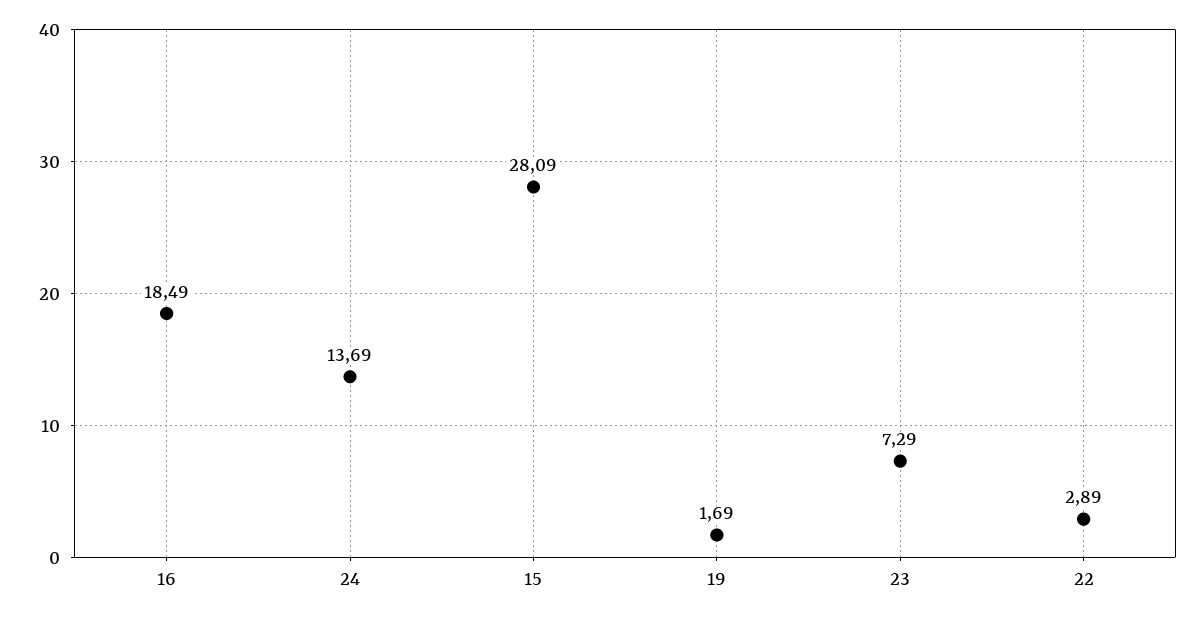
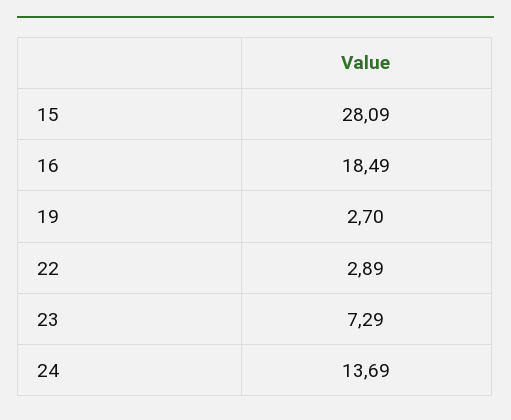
19: 1.69 -> 2.7

